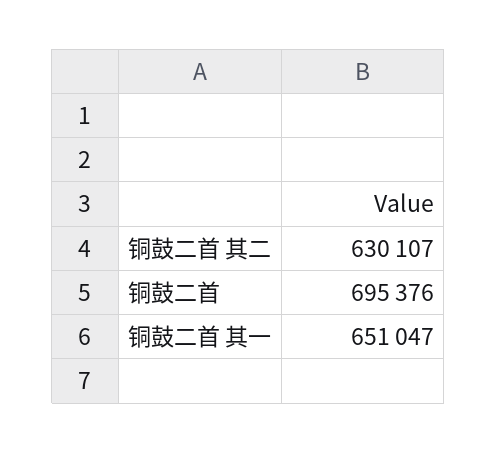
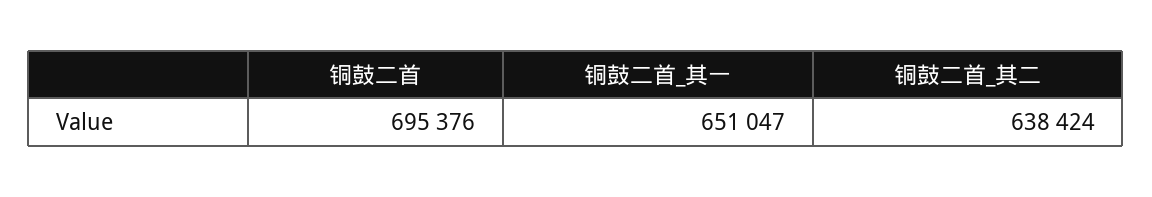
铜鼓二首 其二: 630107 -> 638424

